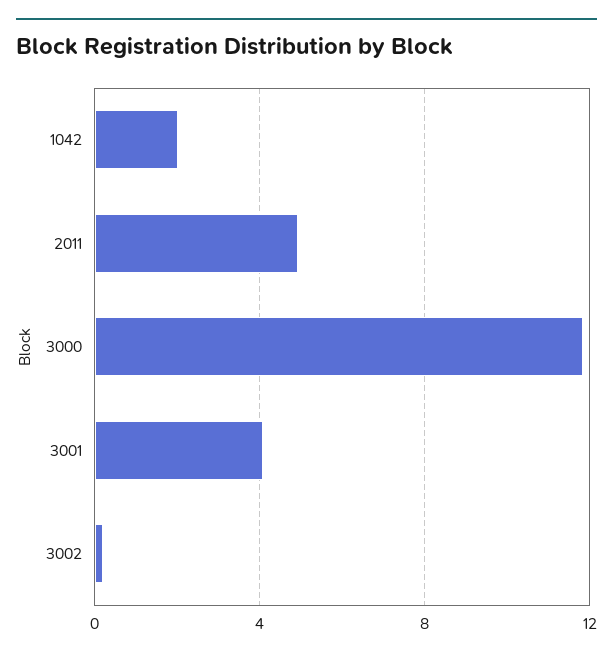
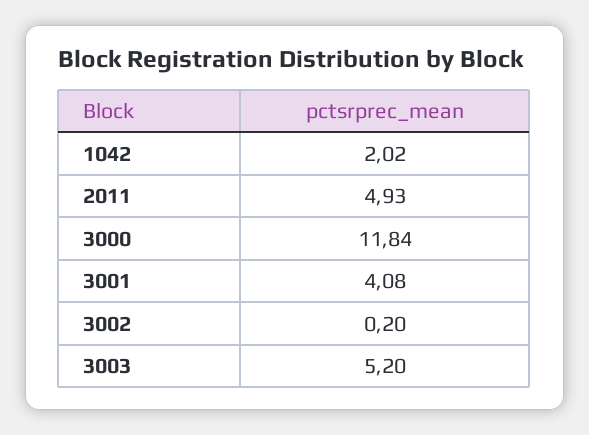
3003: none -> 5.2

